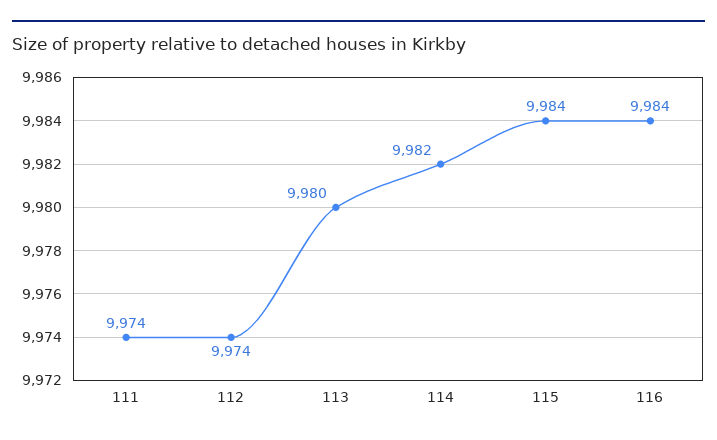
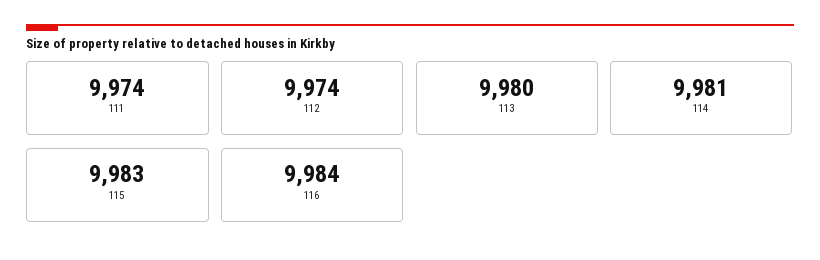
114: 9982 -> 9981
115: 9984 -> 9983

